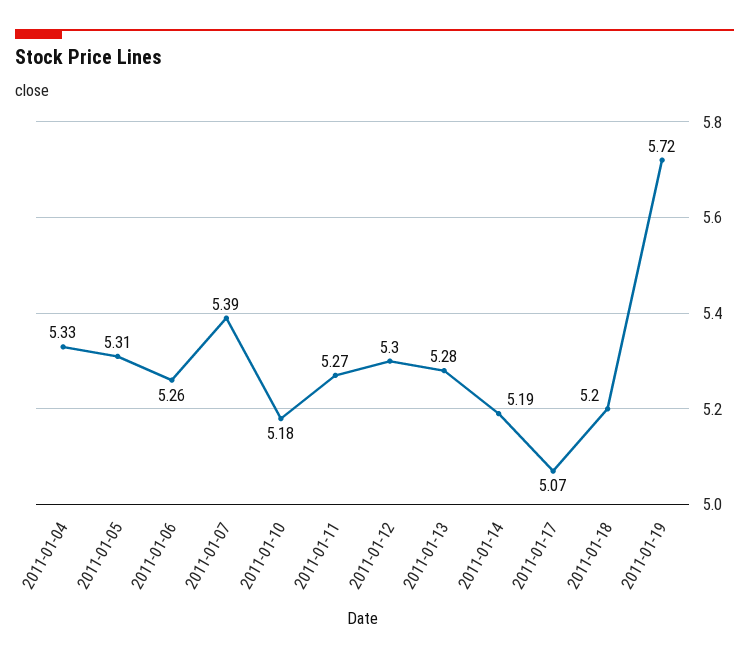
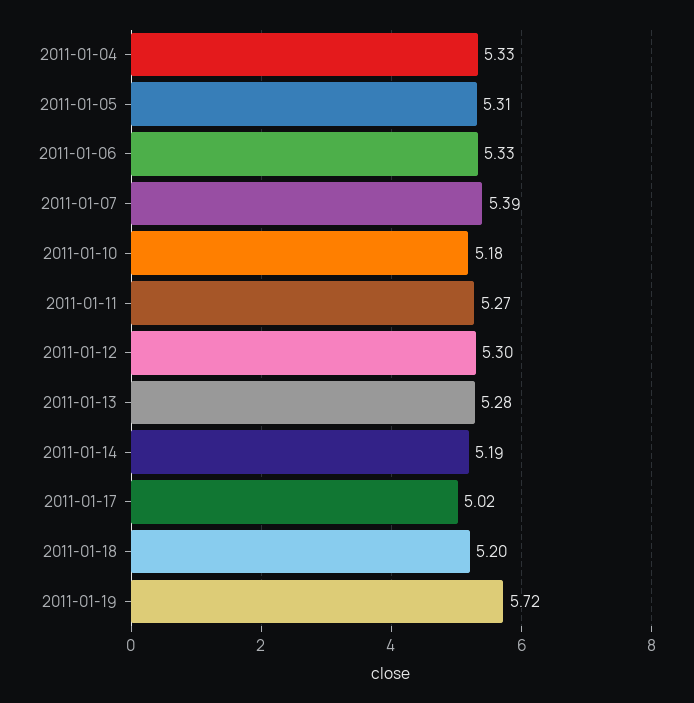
2011-01-06: 5.26 -> 5.33
2011-01-17: 5.07 -> 5.02

